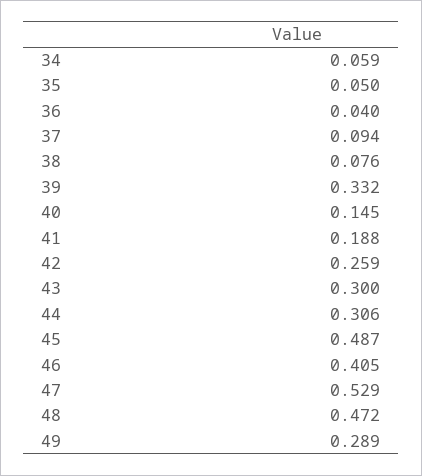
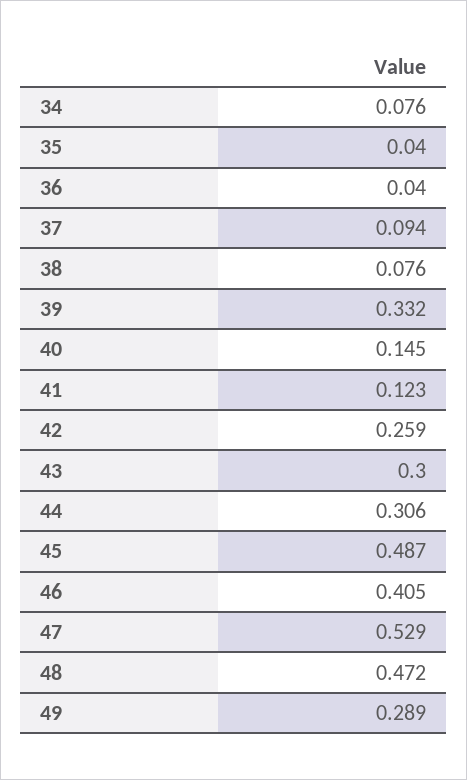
34: 0.059 -> 0.076
35: 0.05 -> 0.04
41: 0.188 -> 0.123

